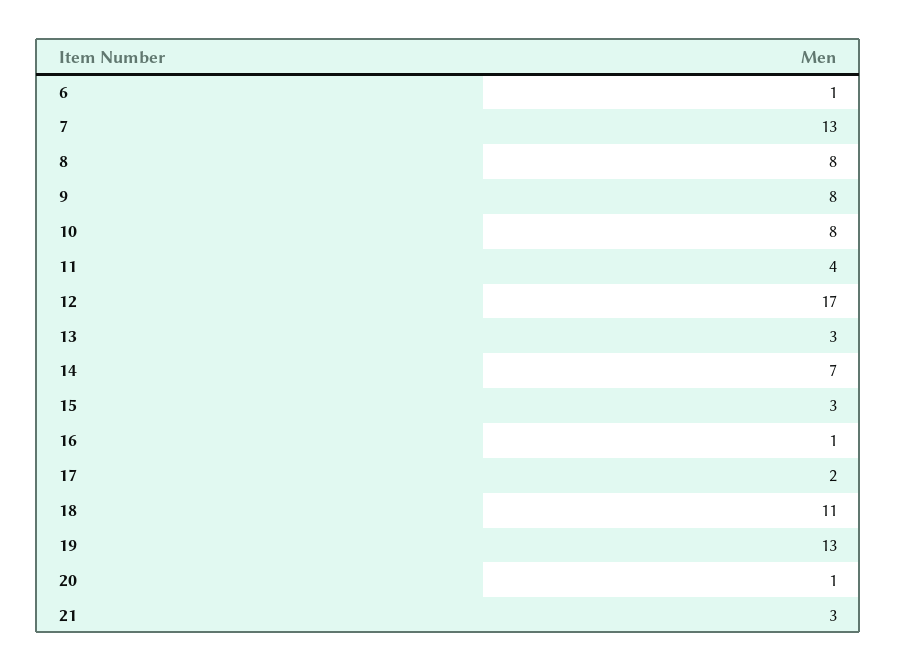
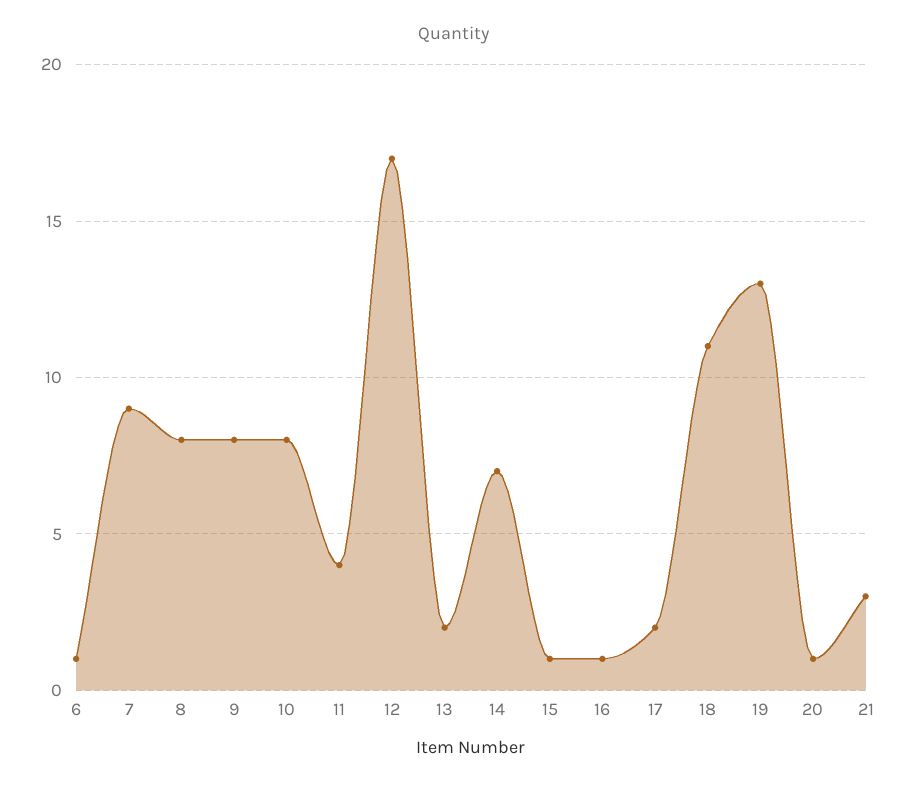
7: 13 -> 9
13: 3 -> 2
15: 3 -> 1

